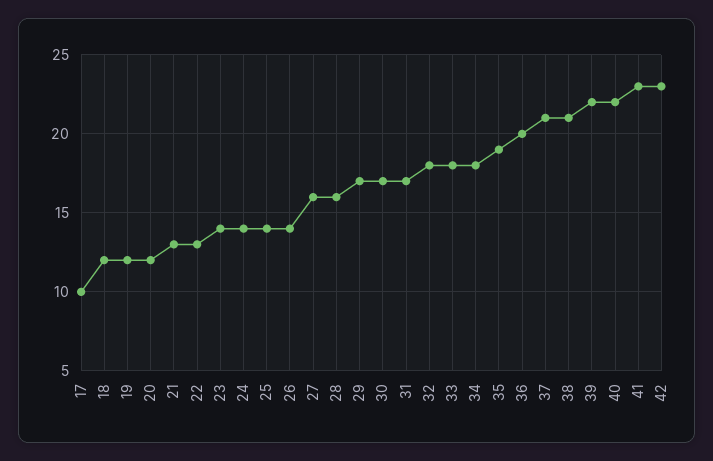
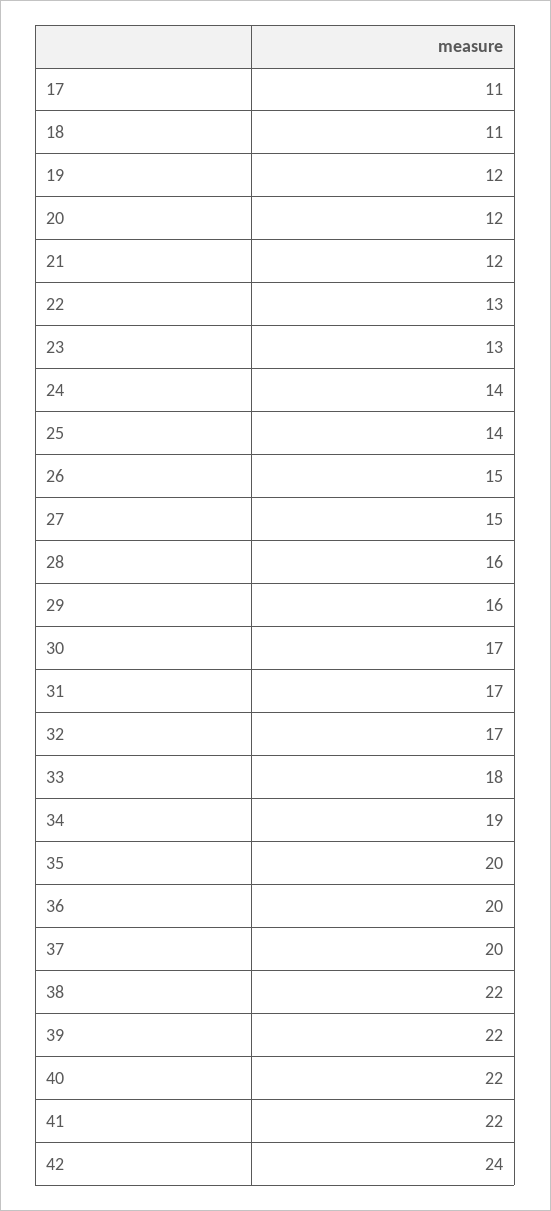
17: 10 -> 11
18: 12 -> 11
21: 13 -> 12
23: 14 -> 13
26: 14 -> 15
27: 16 -> 15
29: 17 -> 16
32: 18 -> 17
34: 18 -> 19
35: 19 -> 20
37: 21 -> 20
38: 21 -> 22
41: 23 -> 22
42: 23 -> 24

